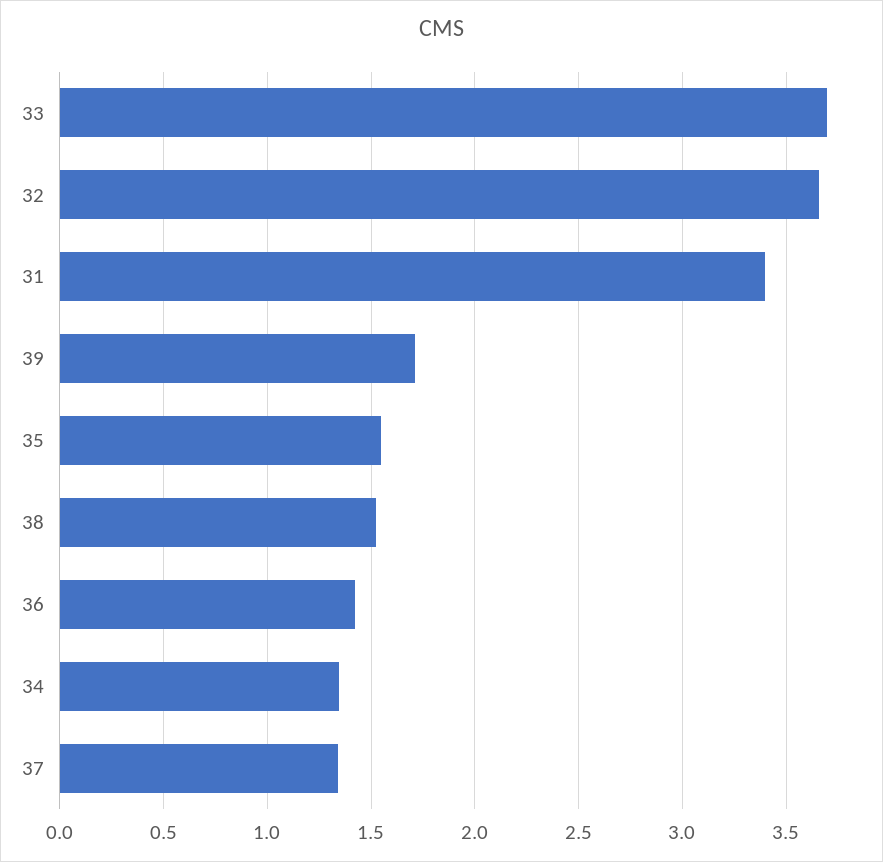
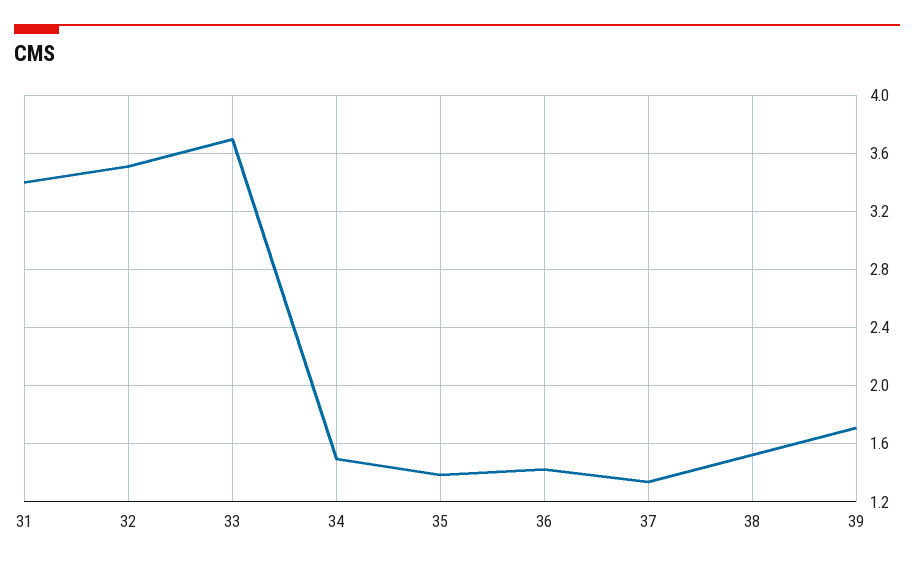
32: 3.65 -> 3.5
35: 1.55 -> 1.4
34: 1.35 -> 1.5

